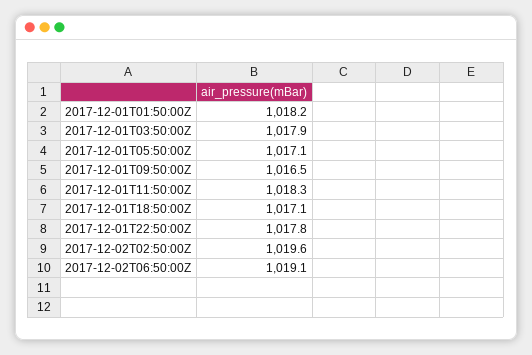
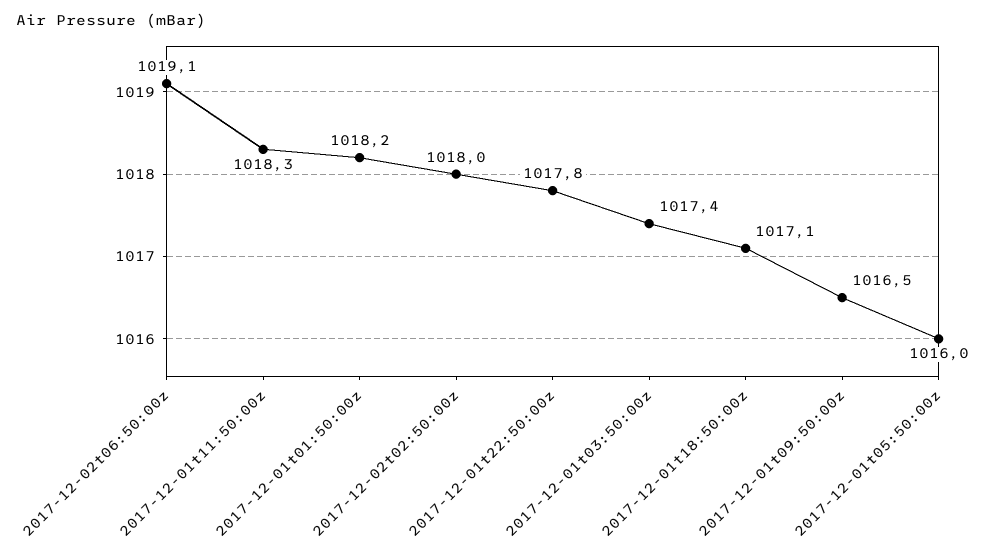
2017-12-01T03:50:00Z: 1017.9 -> 1017.4
2017-12-01T05:50:00Z: 1017.1 -> 1016
2017-12-02T02:50:00Z: 1019.6 -> 1018

